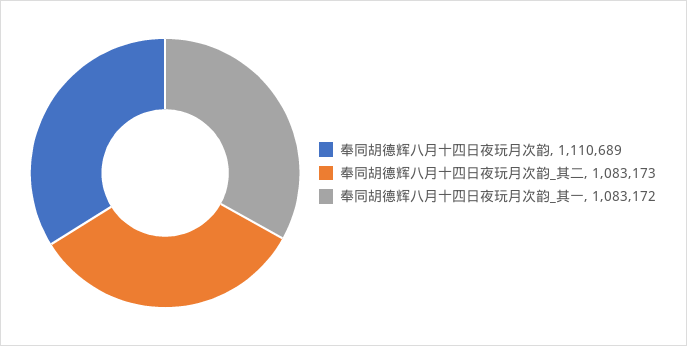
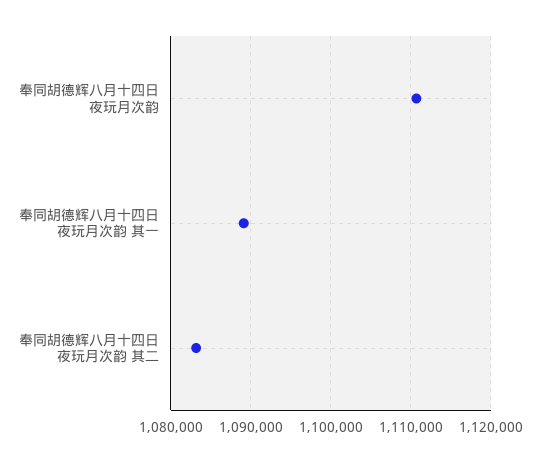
奉同胡德辉八月十四日夜玩月次韵_其一: 1083172 -> 1089000

